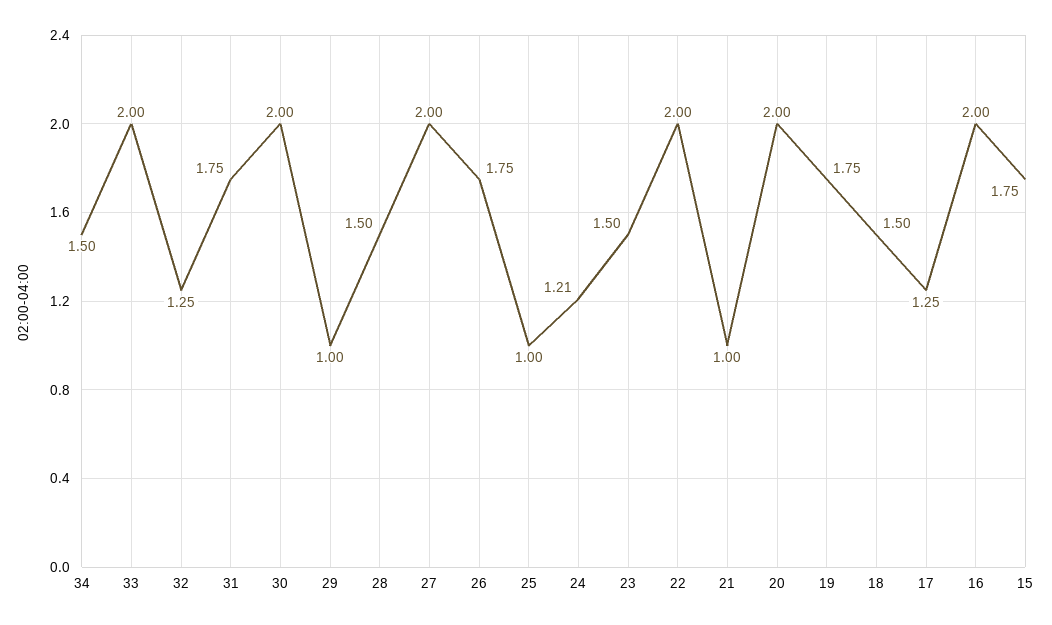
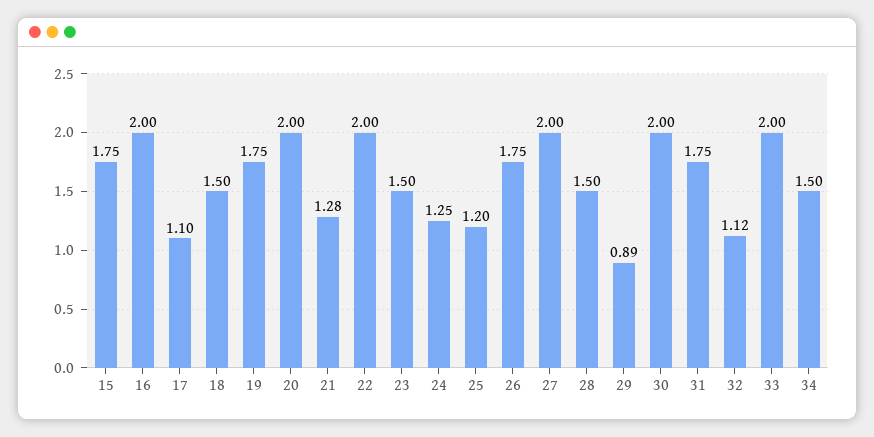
32: 1.25 -> 1.12
29: 1 -> 0.89
25: 1 -> 1.2
24: 1.21 -> 1.25
21: 1 -> 1.28
17: 1.25 -> 1.1

